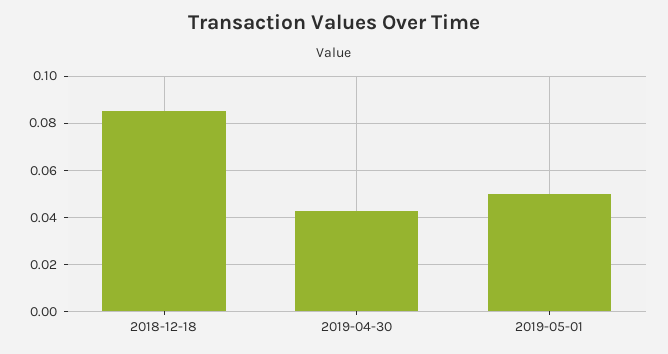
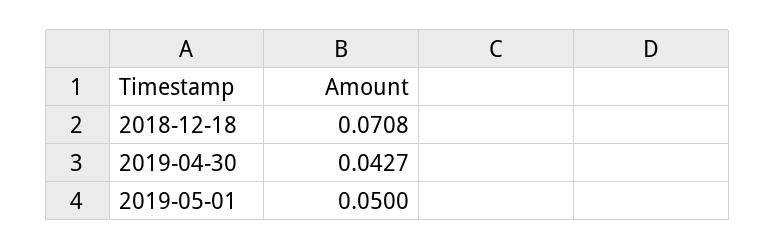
2018-12-18: 0.085 -> 0.0708

